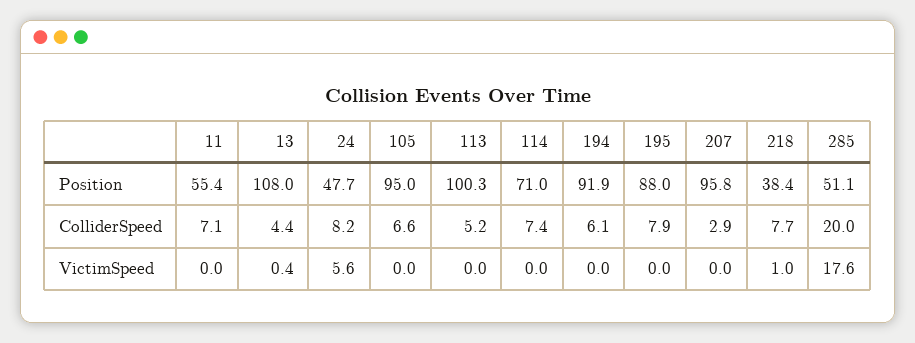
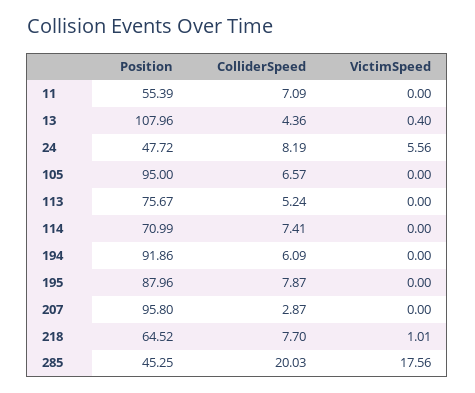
113, Position: 100.3 -> 75.67
218, Position: 38.4 -> 64.52
285, Position: 51.1 -> 45.25

